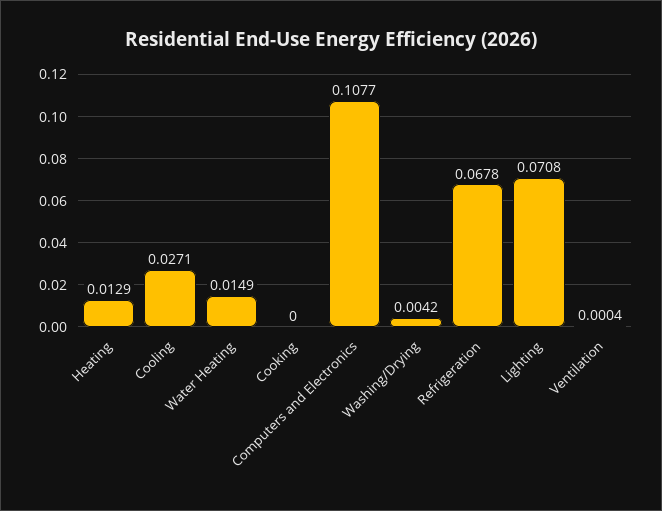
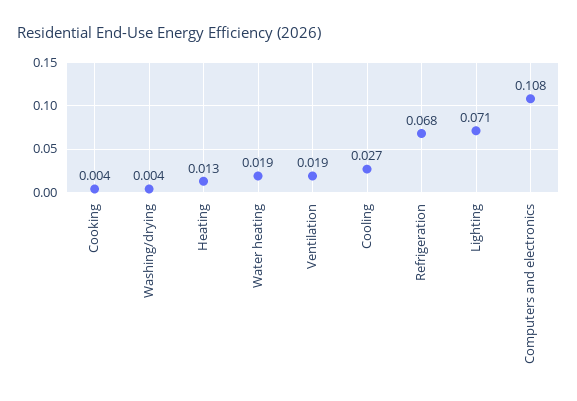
Water Heating: 0.0149 -> 0.019
Cooking: 0 -> 0.004
Ventilation: 0.0004 -> 0.019

